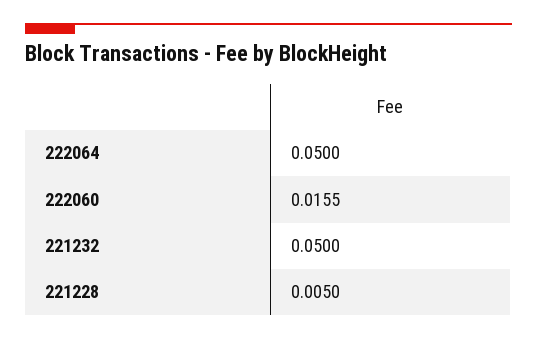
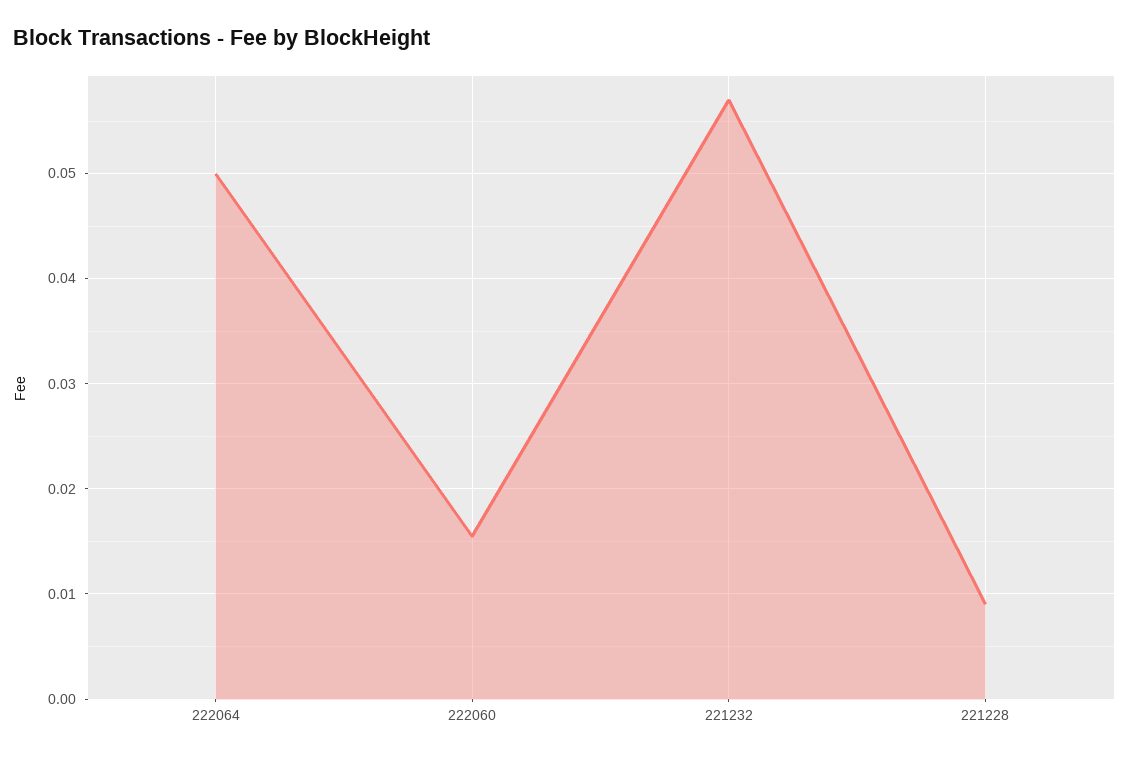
221232: 0.05 -> 0.057
221228: 0.005 -> 0.009

